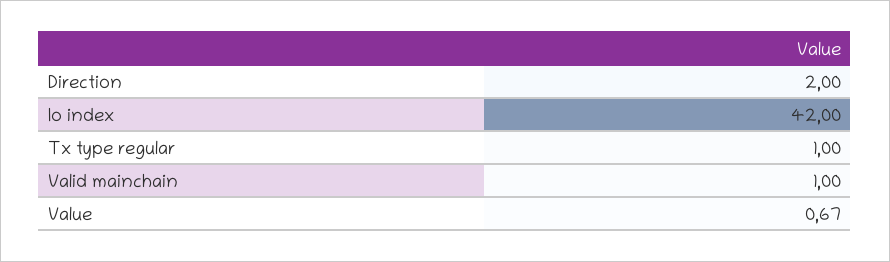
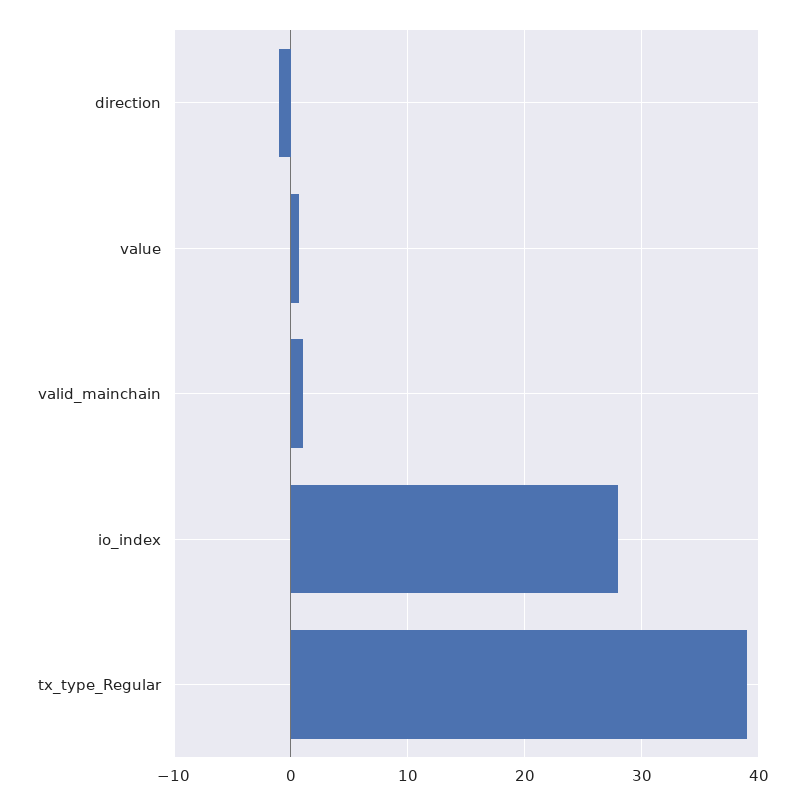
Direction: 2 -> -1
Io index: 42 -> 28
Tx type regular: 1 -> 39

